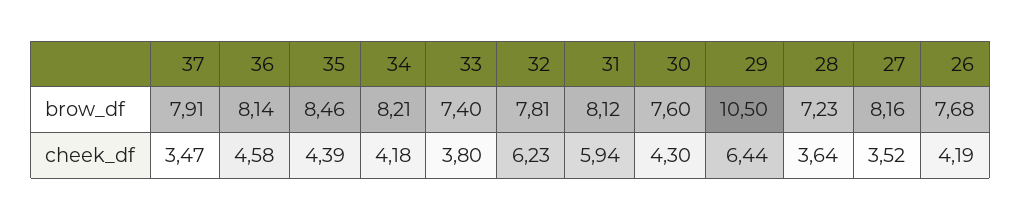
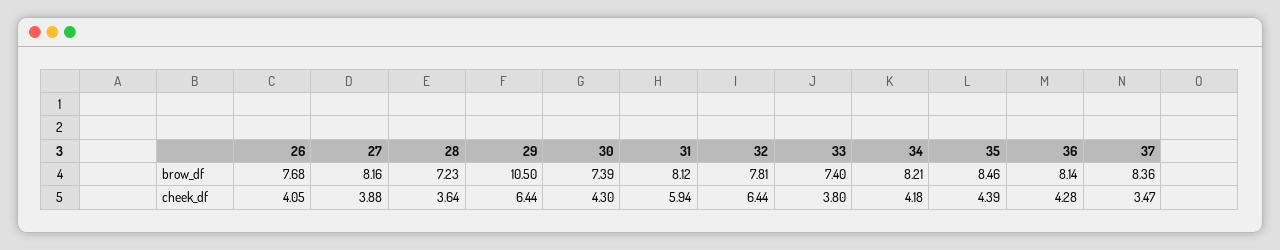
37, brow_df: 7.91 -> 8.36
30, brow_df: 7.6 -> 7.39
36, cheek_df: 4.58 -> 4.28
32, cheek_df: 6.23 -> 6.44
27, cheek_df: 3.52 -> 3.88
26, cheek_df: 4.19 -> 4.05

